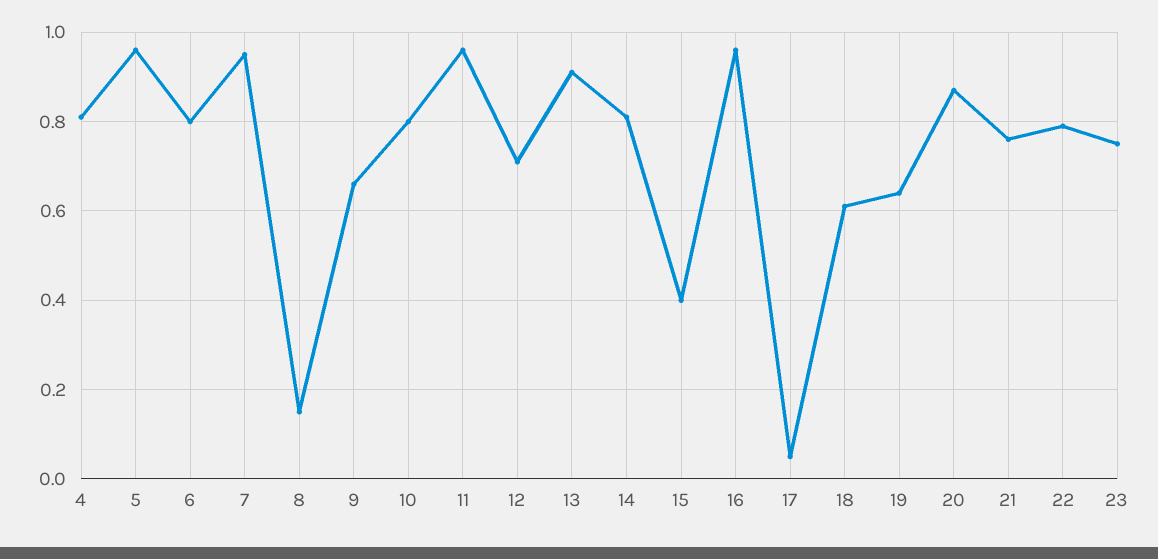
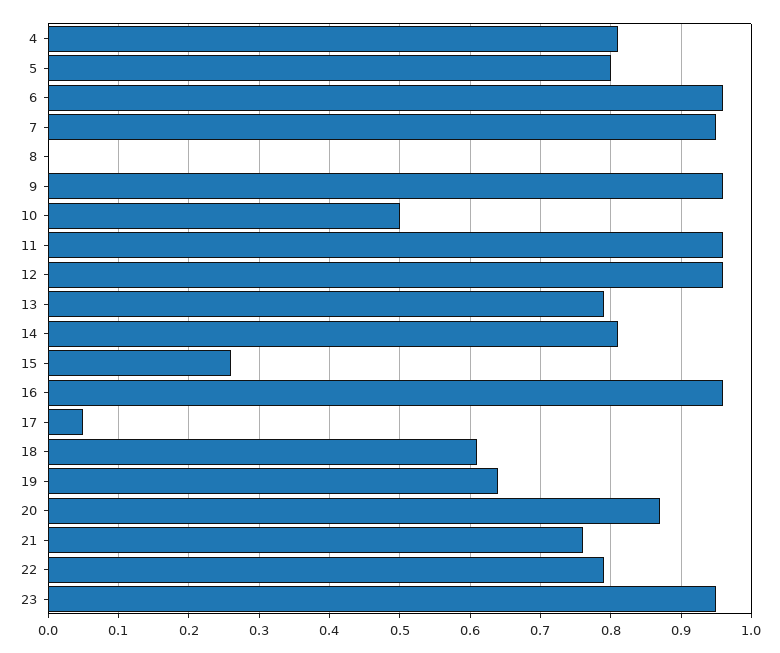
5: 0.95 -> 0.8
6: 0.8 -> 0.96
8: 0.15 -> 0
9: 0.65 -> 0.96
10: 0.8 -> 0.5
12: 0.7 -> 0.96
13: 0.9 -> 0.79
15: 0.4 -> 0.26
23: 0.75 -> 0.95

